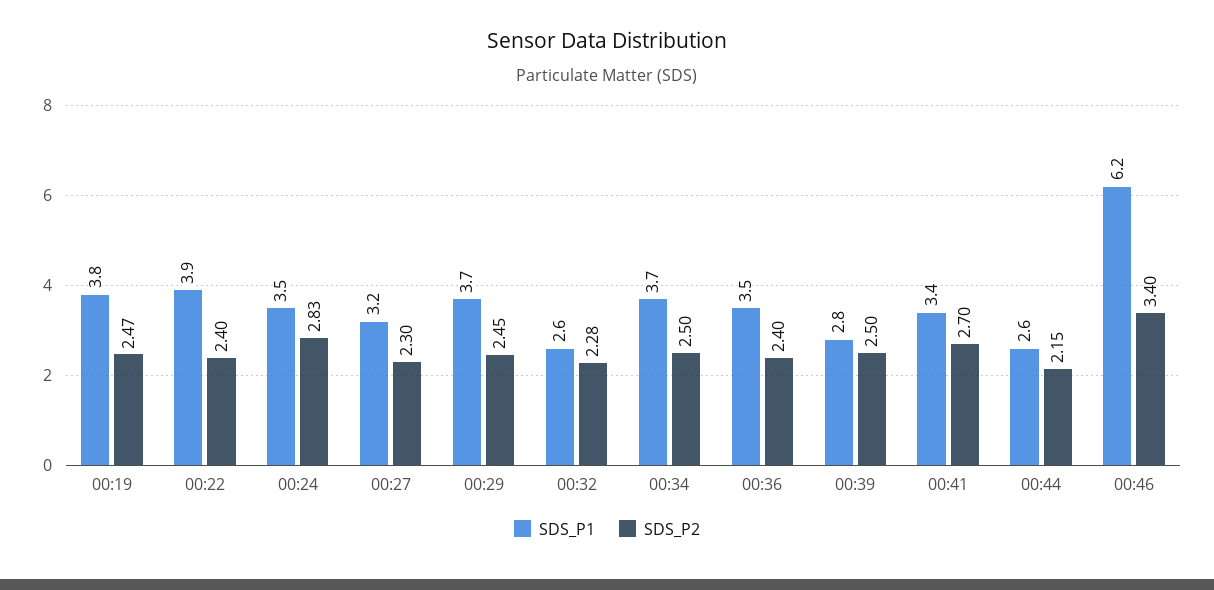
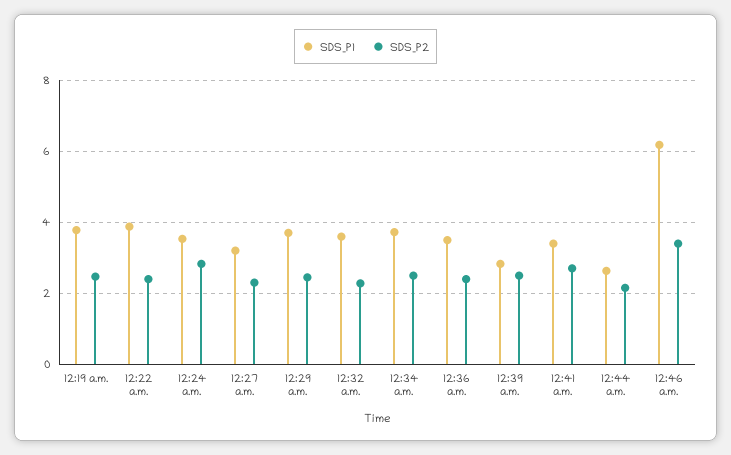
SDS_P1, 00:32: 2.6 -> 3.6

